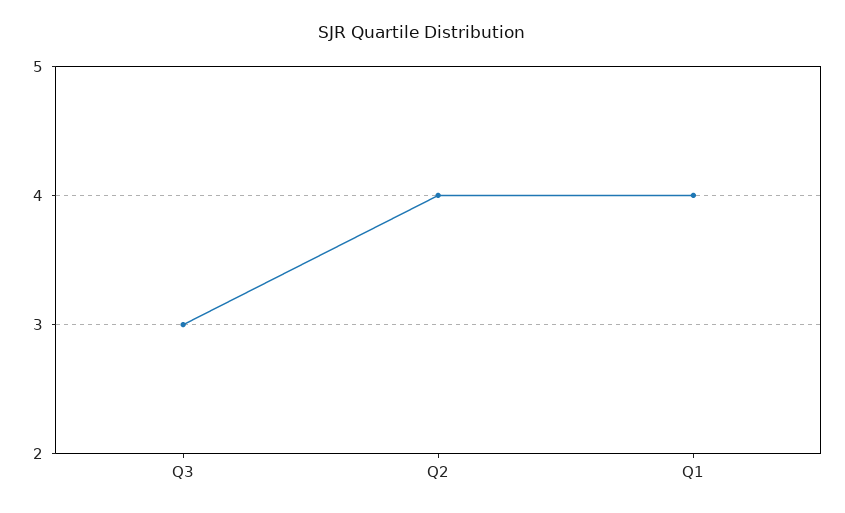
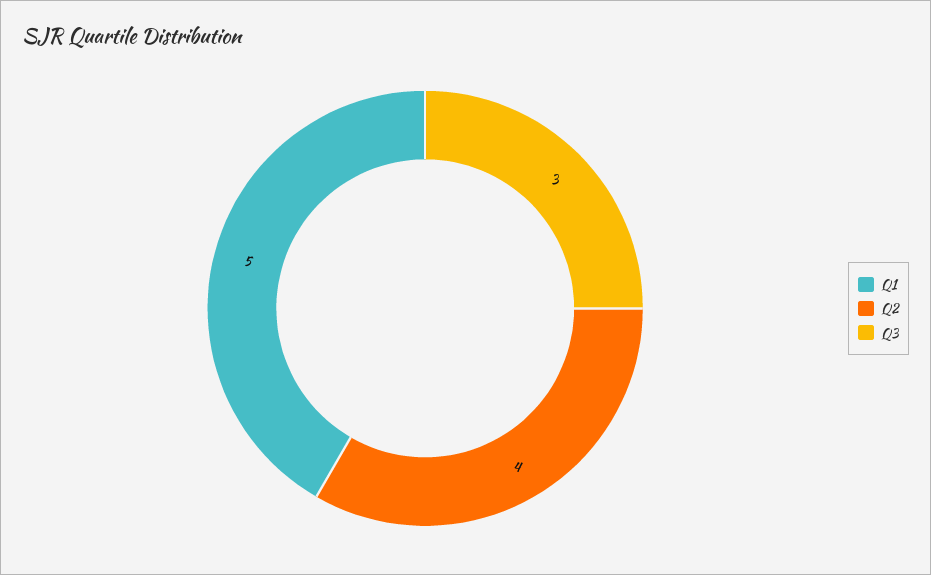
Q1: 4 -> 5

